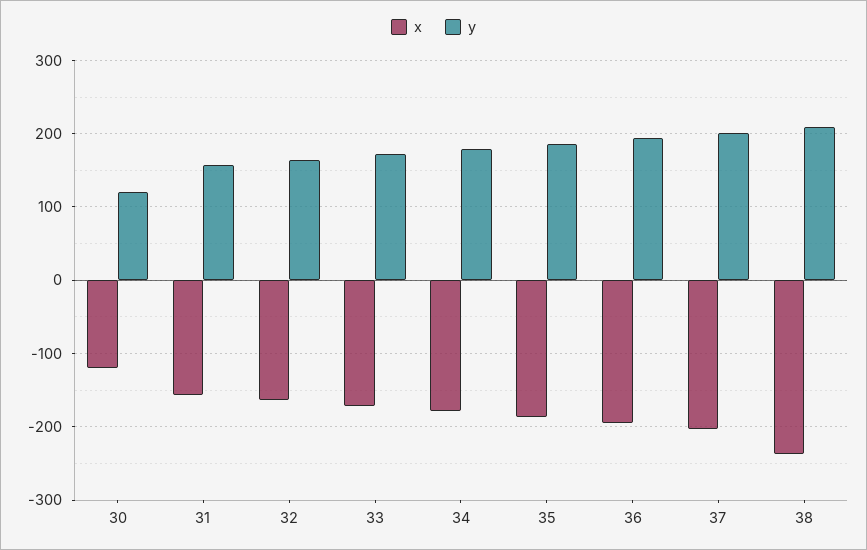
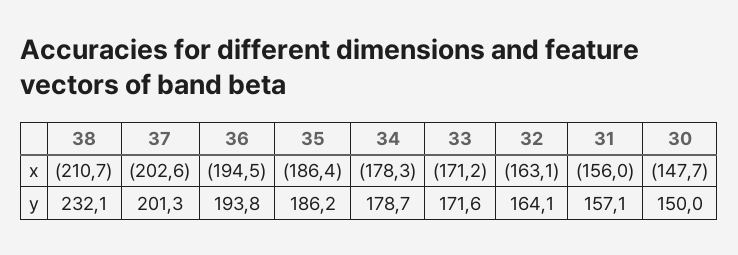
x, 30: -120 -> -147.7
y, 30: 120 -> 150
x, 38: -240 -> -210.7
y, 38: 210 -> 232.1

